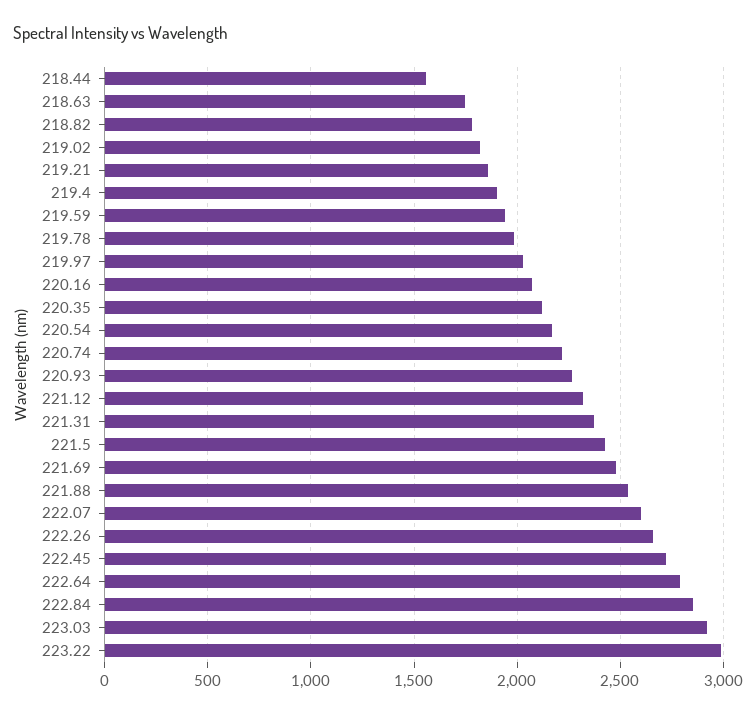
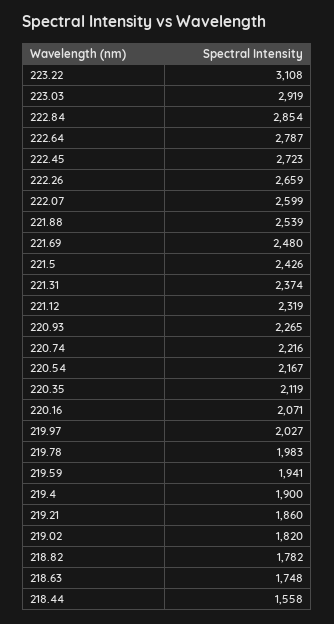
223.22: 3000 -> 3108

